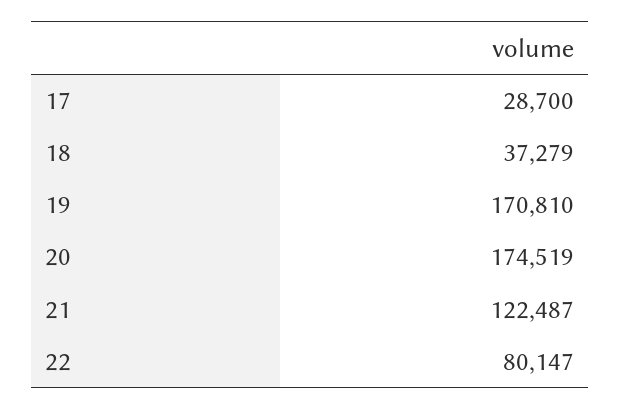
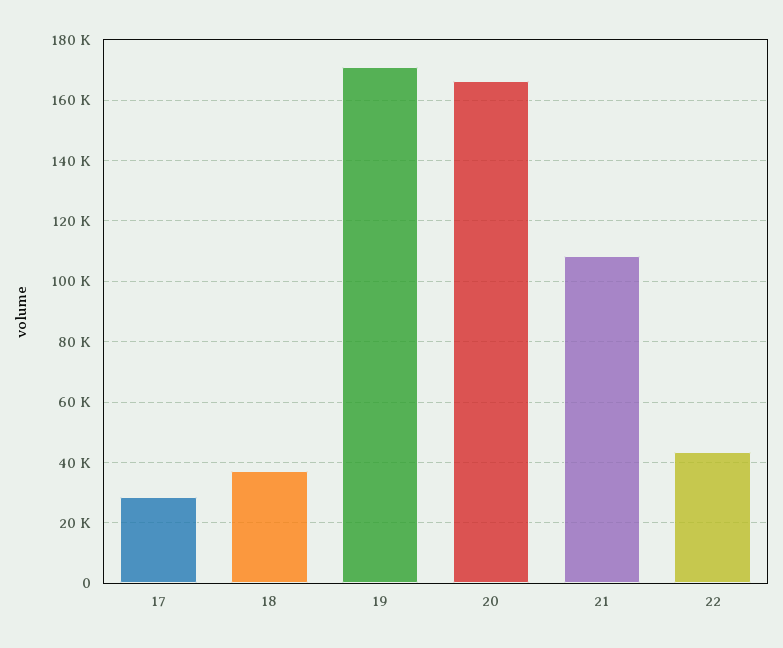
20: 174519 -> 166000
21: 122487 -> 108000
22: 80147 -> 44000

